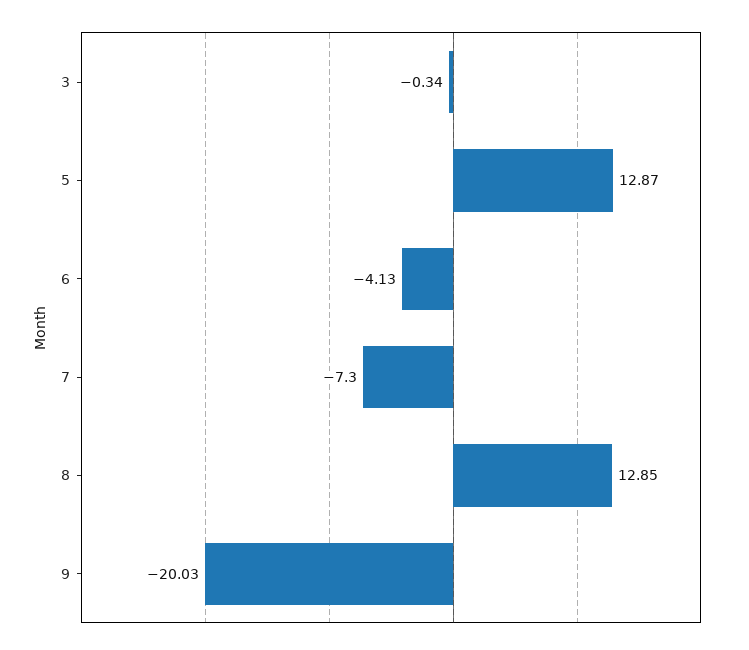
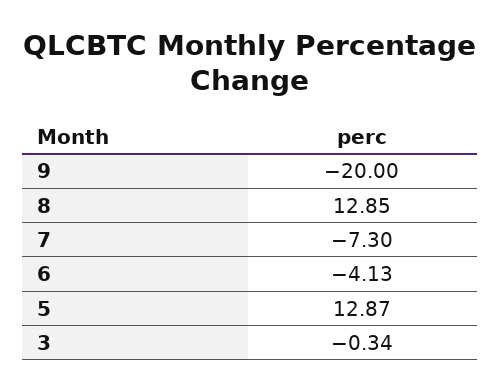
9: -20.03 -> -20

